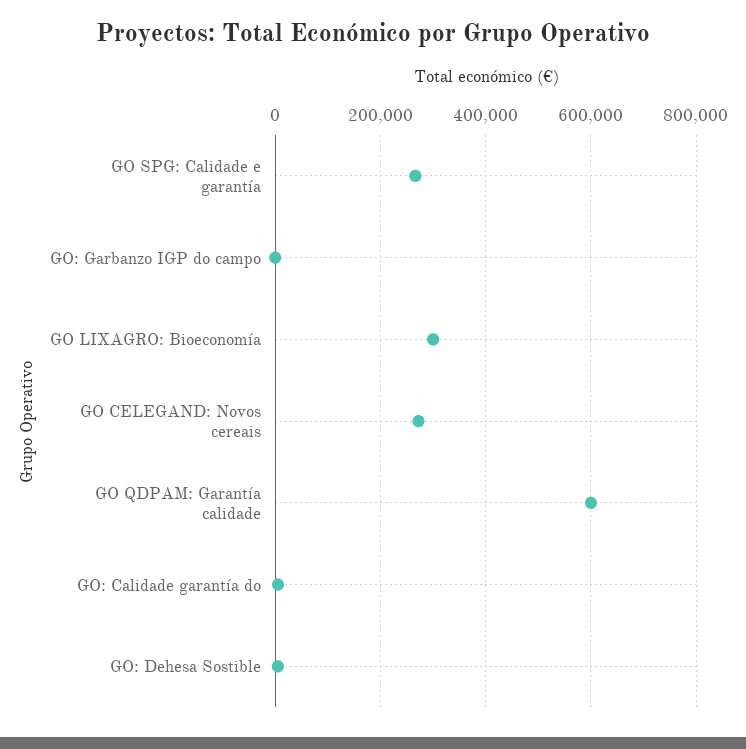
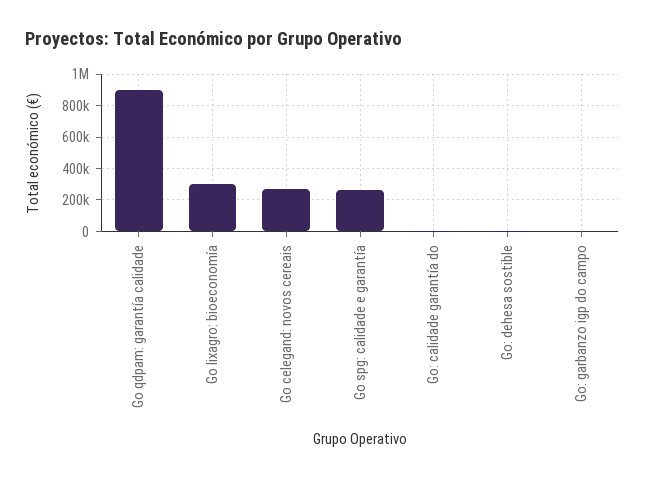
GO QDPAM: Garantía calidade: 600000 -> 900000

